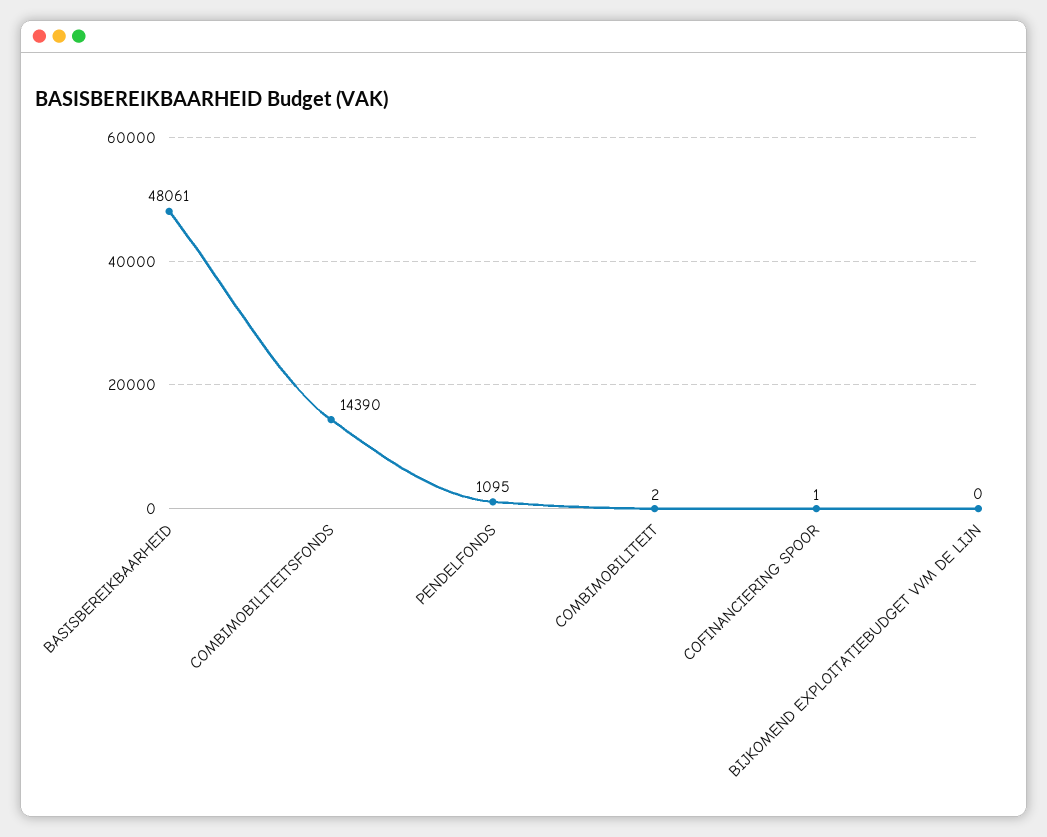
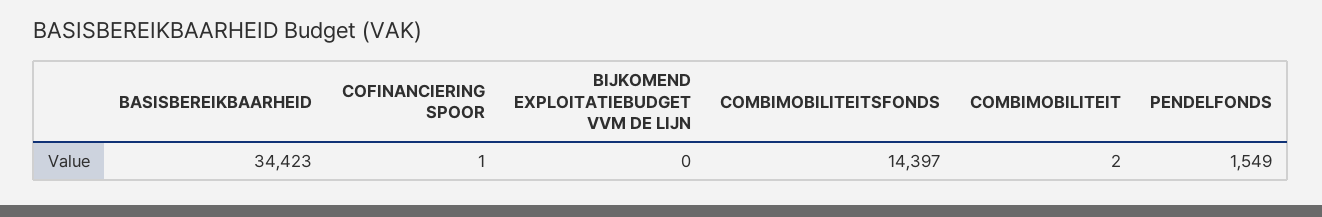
BASISBEREIKBAARHEID: 48061 -> 34423
COMBIMOBILITEITSFONDS: 14390 -> 14397
PENDELFONDS: 1095 -> 1549

